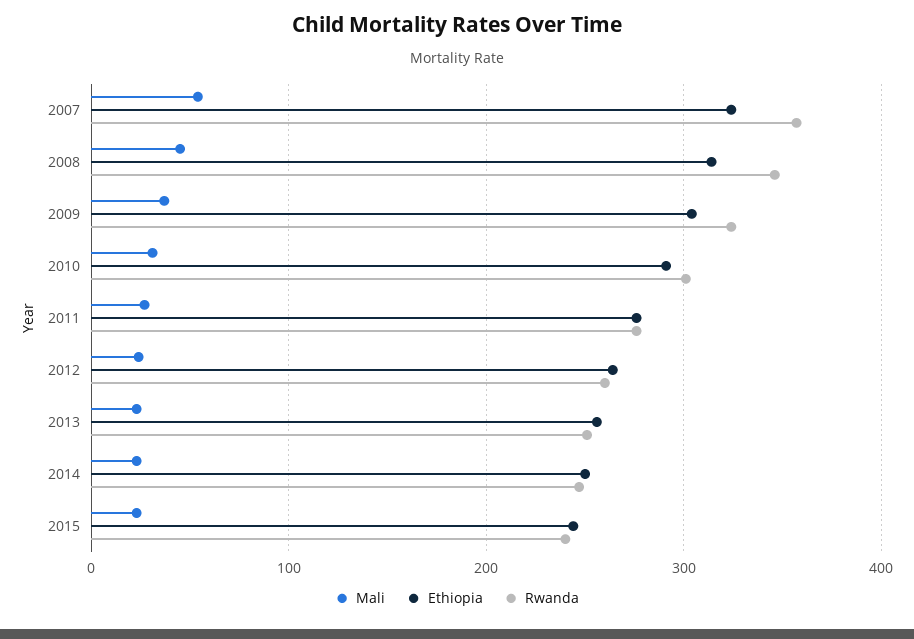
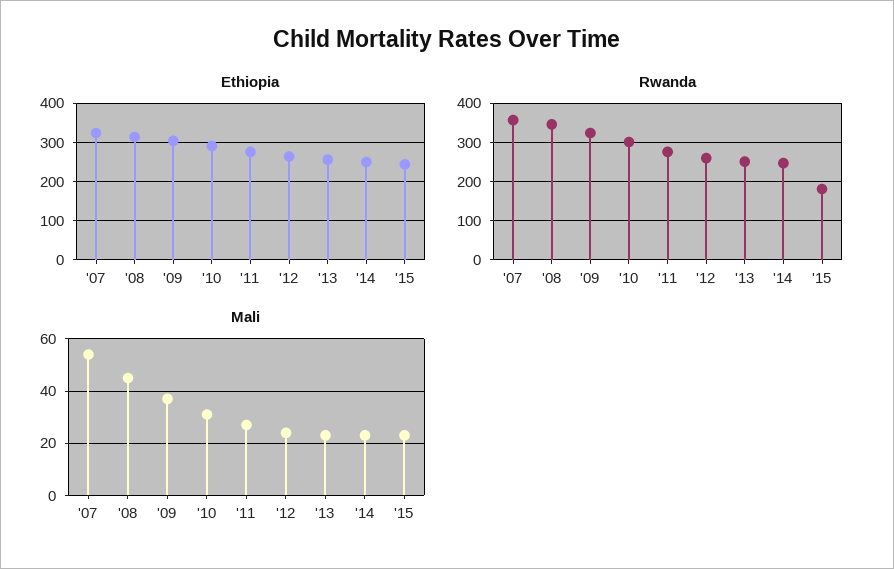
Rwanda, 2015: 240 -> 180

